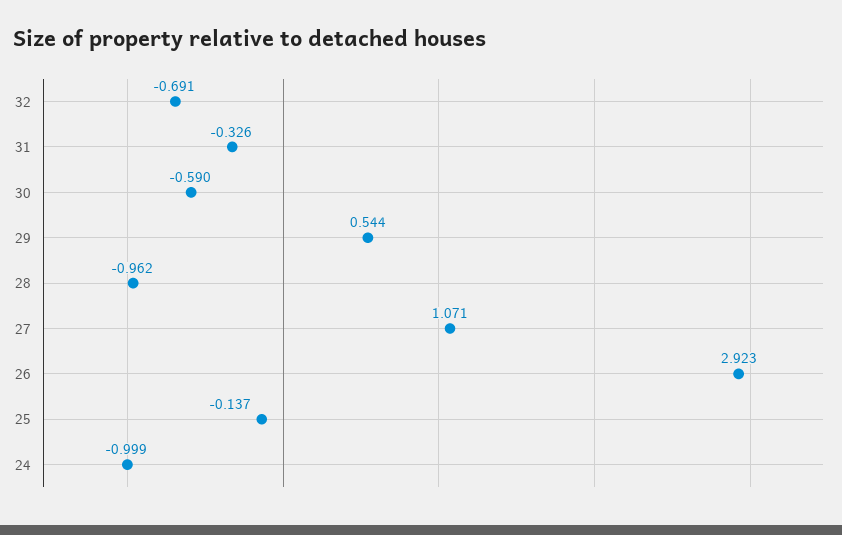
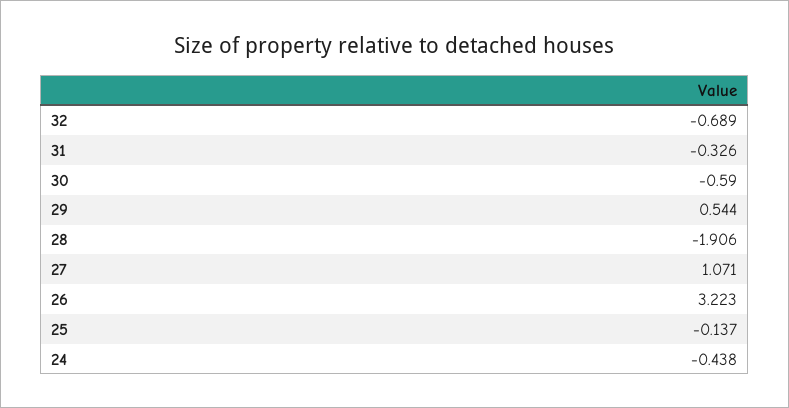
32: -0.691 -> -0.689
28: -0.962 -> -1.906
26: 2.923 -> 3.223
24: -0.999 -> -0.438

